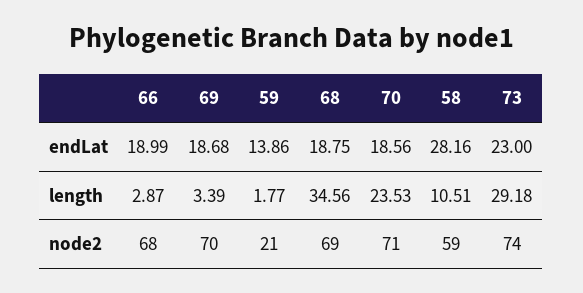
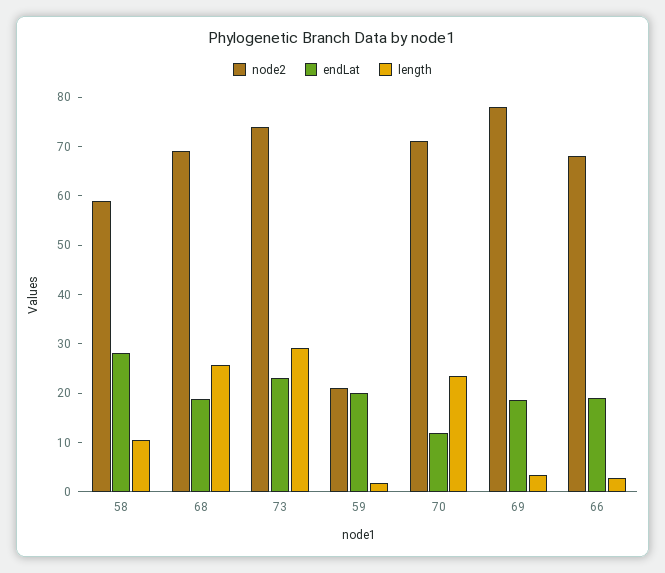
endLat, 59: 13.86 -> 20
endLat, 70: 18.56 -> 12
length, 68: 34.56 -> 26
node2, 69: 70 -> 78

